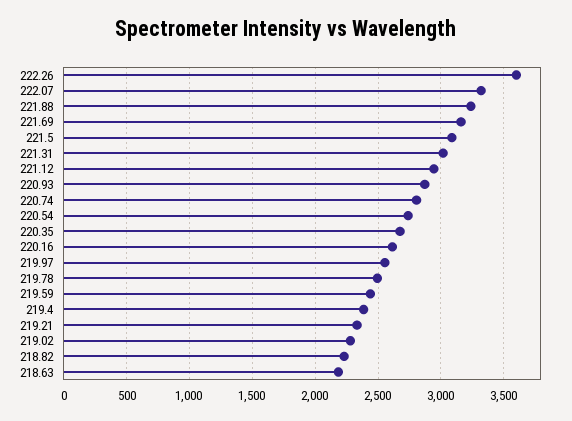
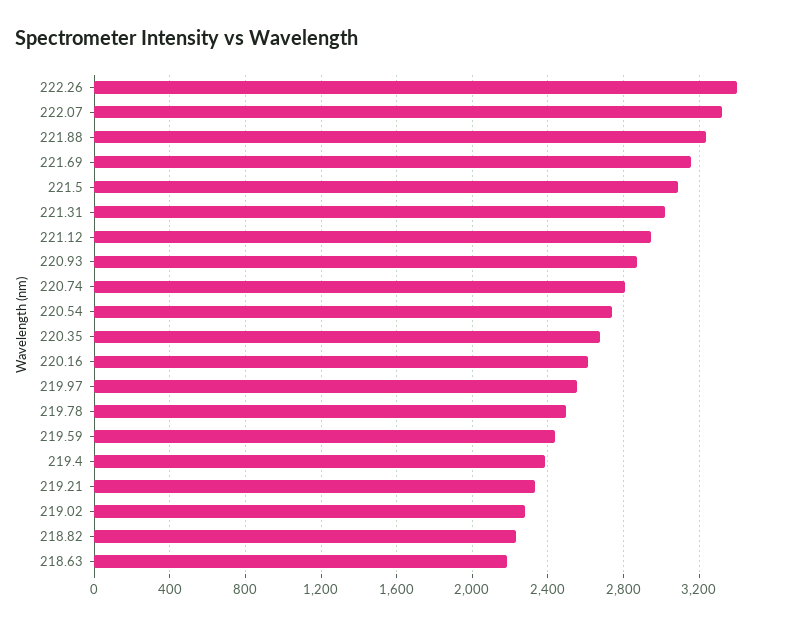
222.26: 3600 -> 3400

